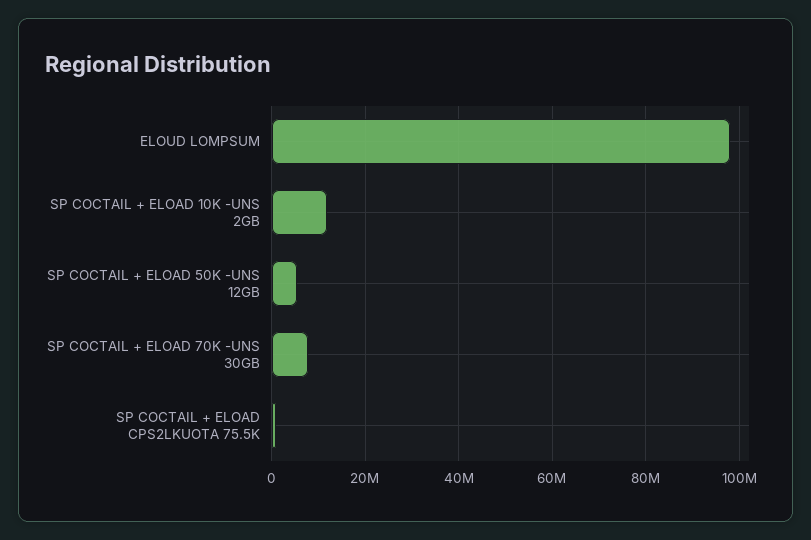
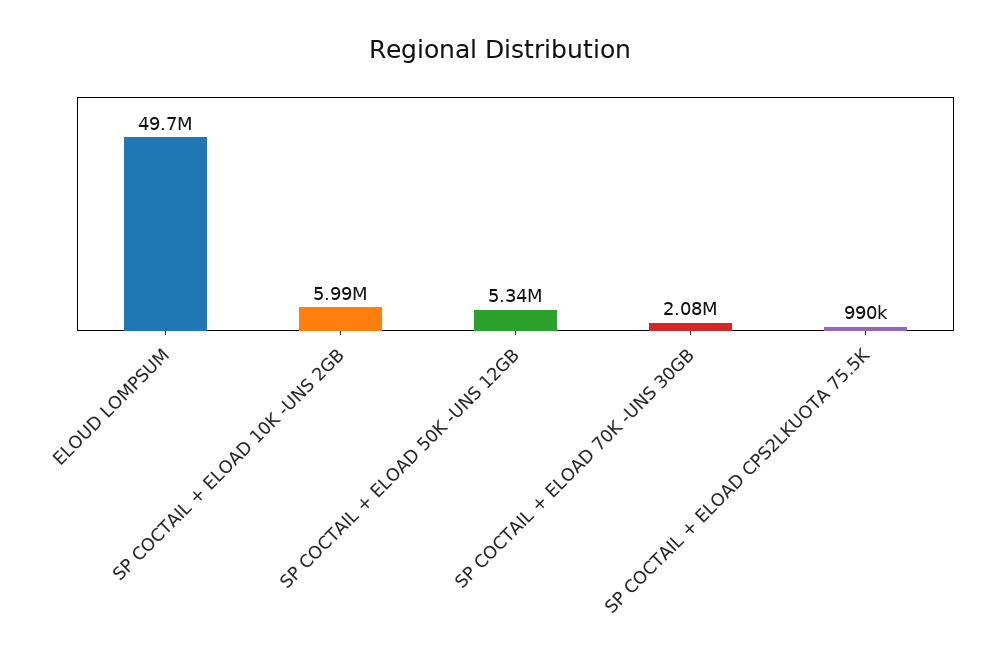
ELOUD LOMPSUM: 98000000 -> 49700000
SP COCTAIL + ELOAD 10K -UNS 2GB: 12000000 -> 5990000
SP COCTAIL + ELOAD 70K -UNS 30GB: 8000000 -> 2080000

